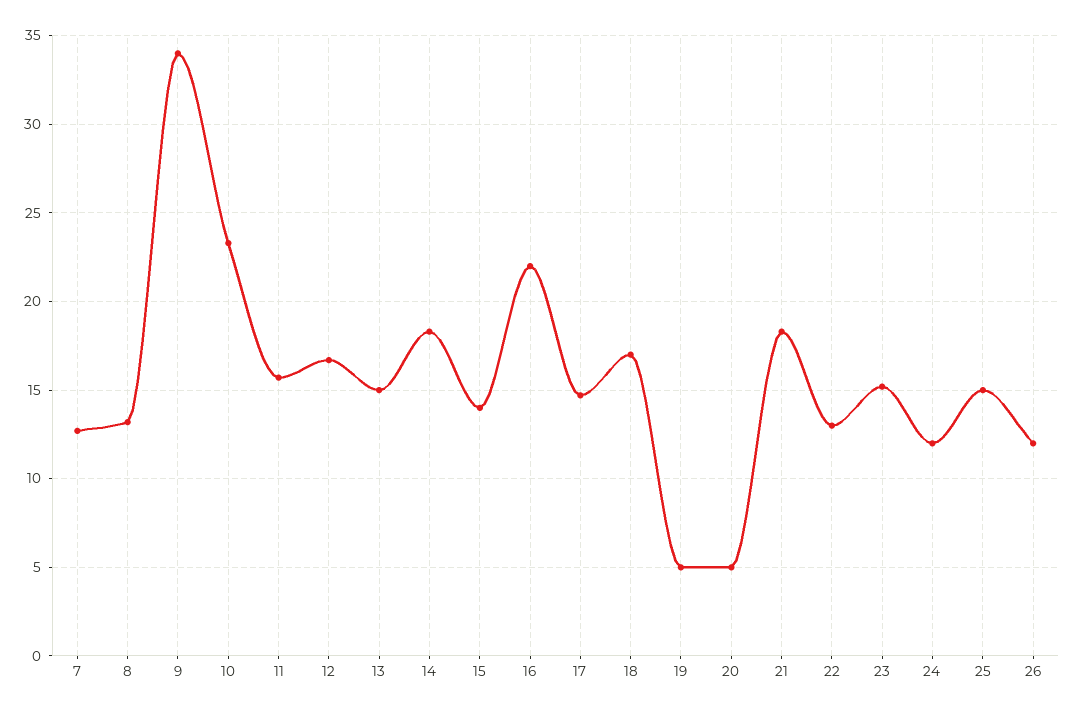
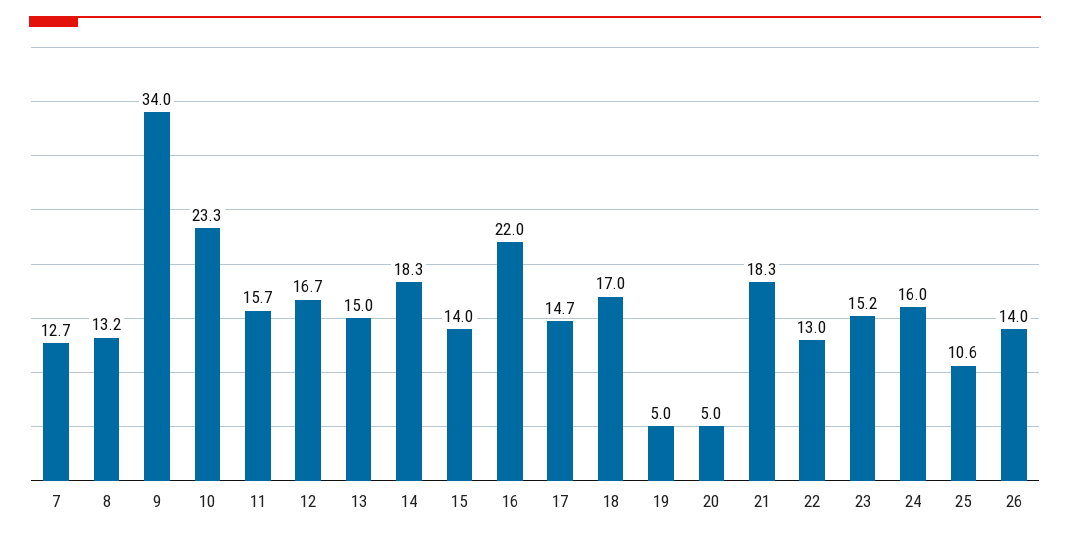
24: 12 -> 16
25: 15 -> 10.6
26: 12 -> 14

